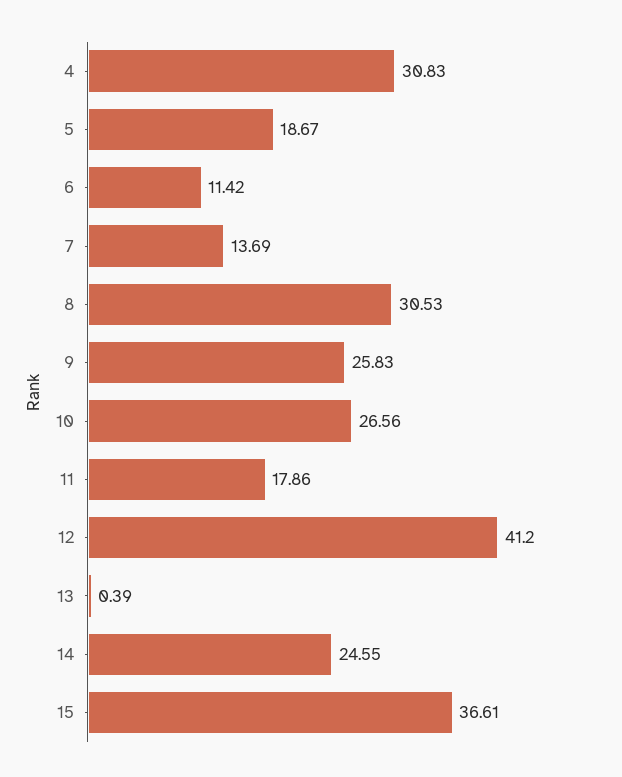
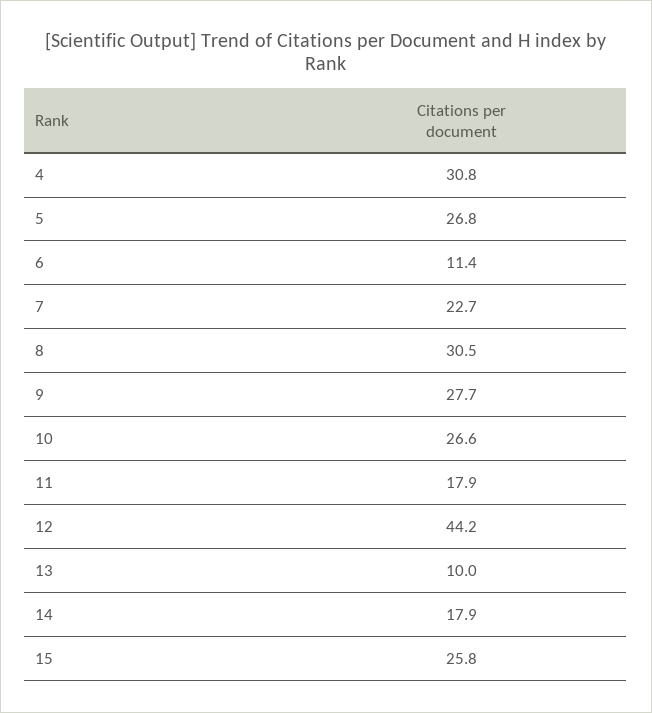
5: 18.67 -> 26.8
7: 13.69 -> 22.7
9: 25.83 -> 27.7
12: 41.2 -> 44.2
13: 0.39 -> 10
14: 24.55 -> 17.9
15: 36.61 -> 25.8

